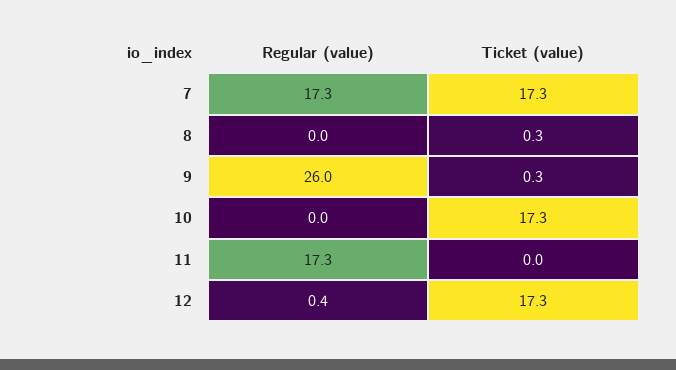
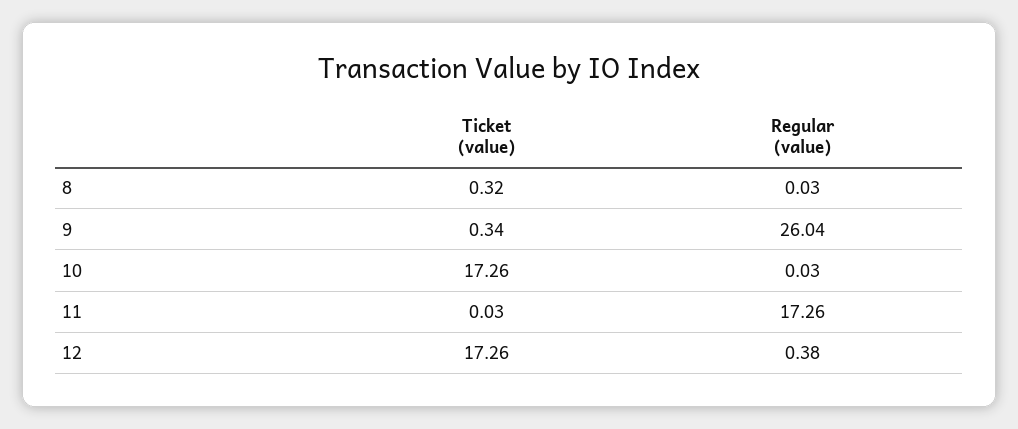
Regular (value), 7: 17.3 -> none
Ticket (value), 7: 17.3 -> none

